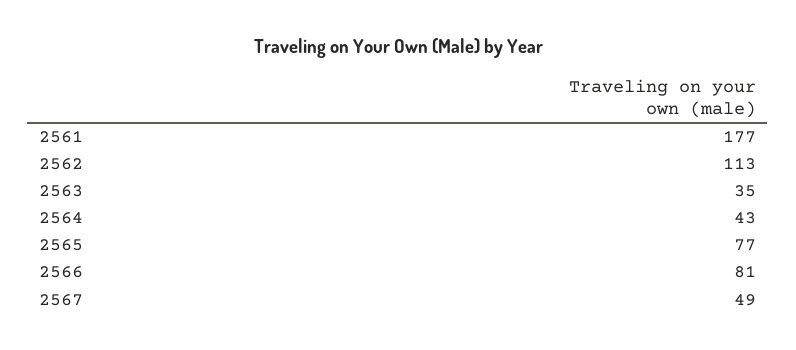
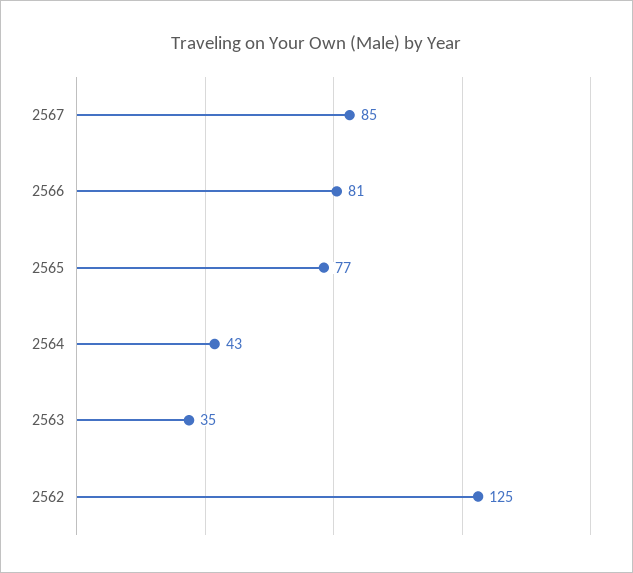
2561: 177 -> none
2562: 113 -> 125
2567: 49 -> 85

